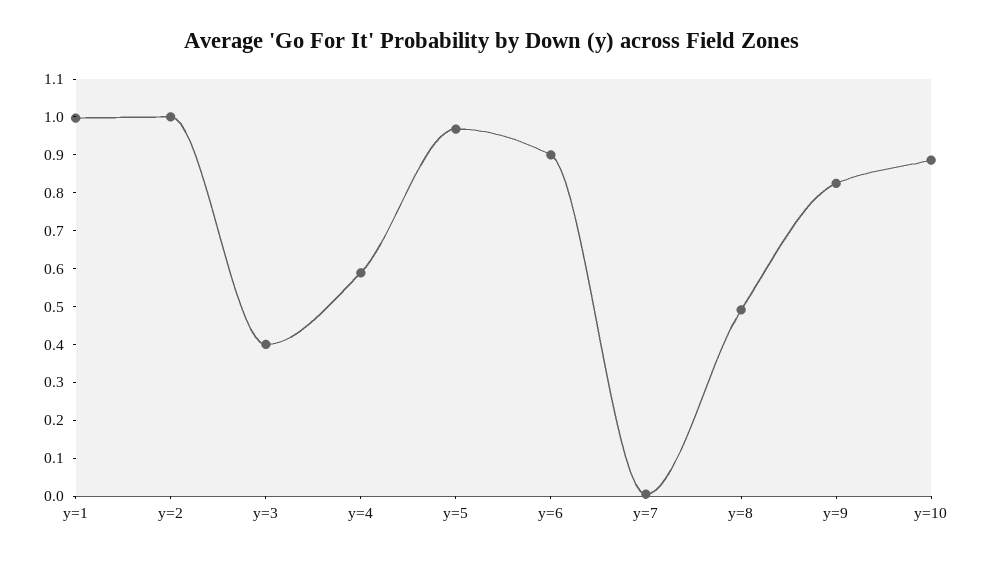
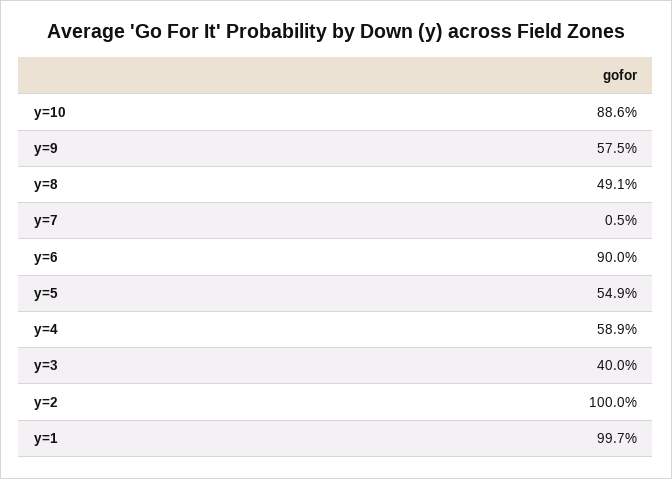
y=5: 0.975 -> 0.549
y=9: 0.825 -> 0.575

